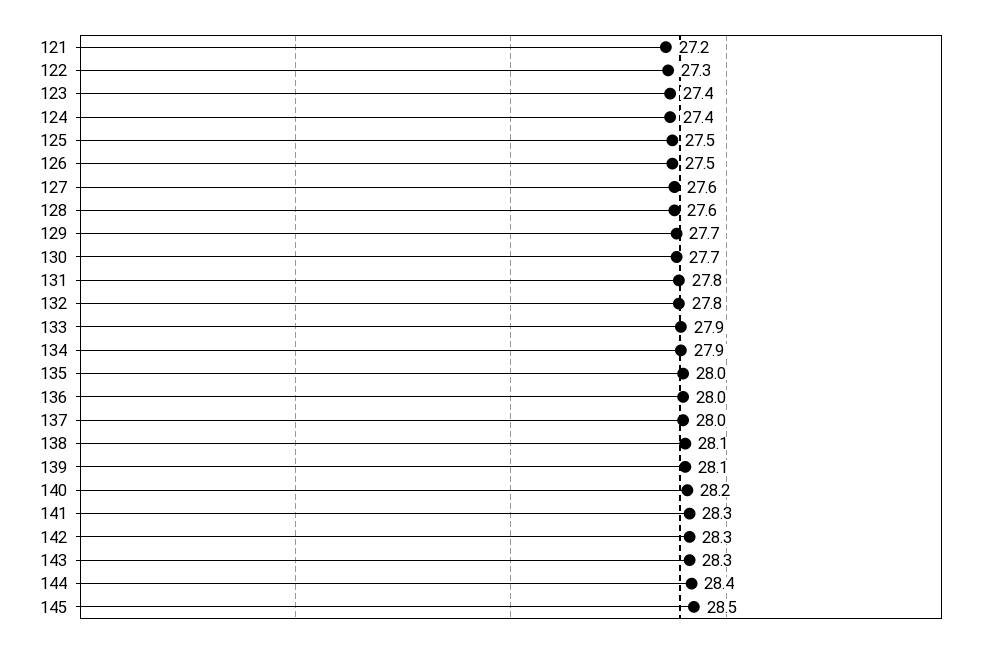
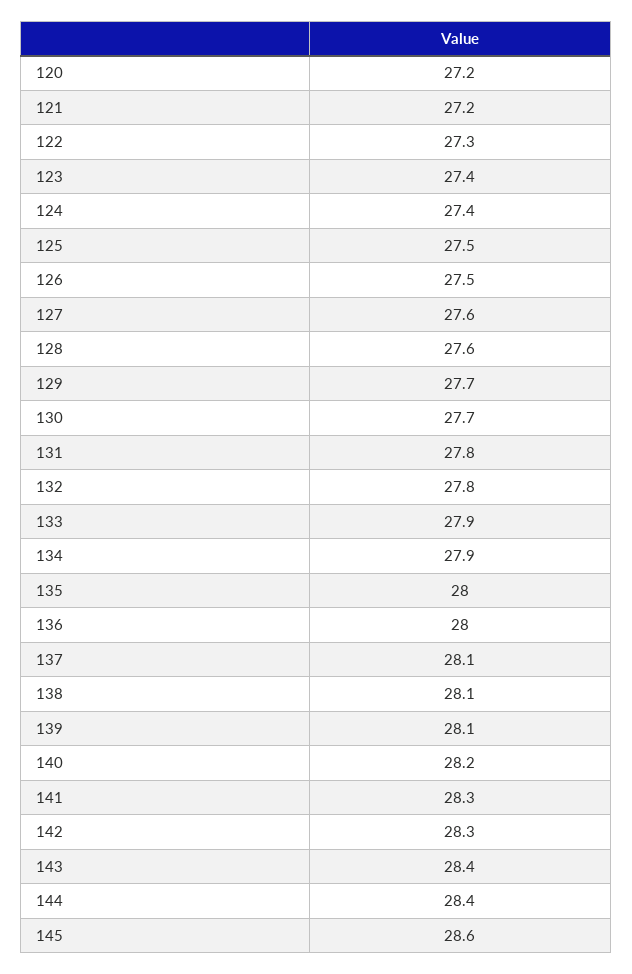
137: 28 -> 28.1
143: 28.3 -> 28.4
145: 28.5 -> 28.6
120: none -> 27.2

